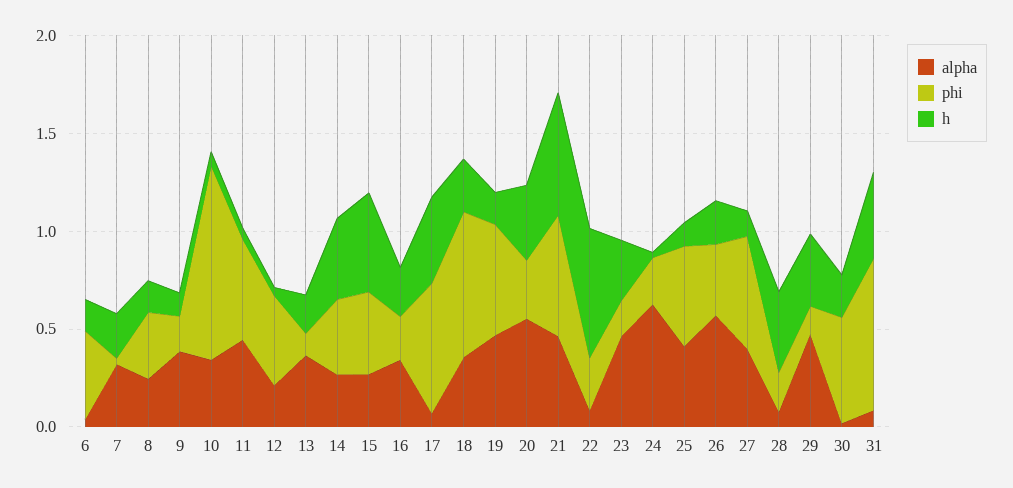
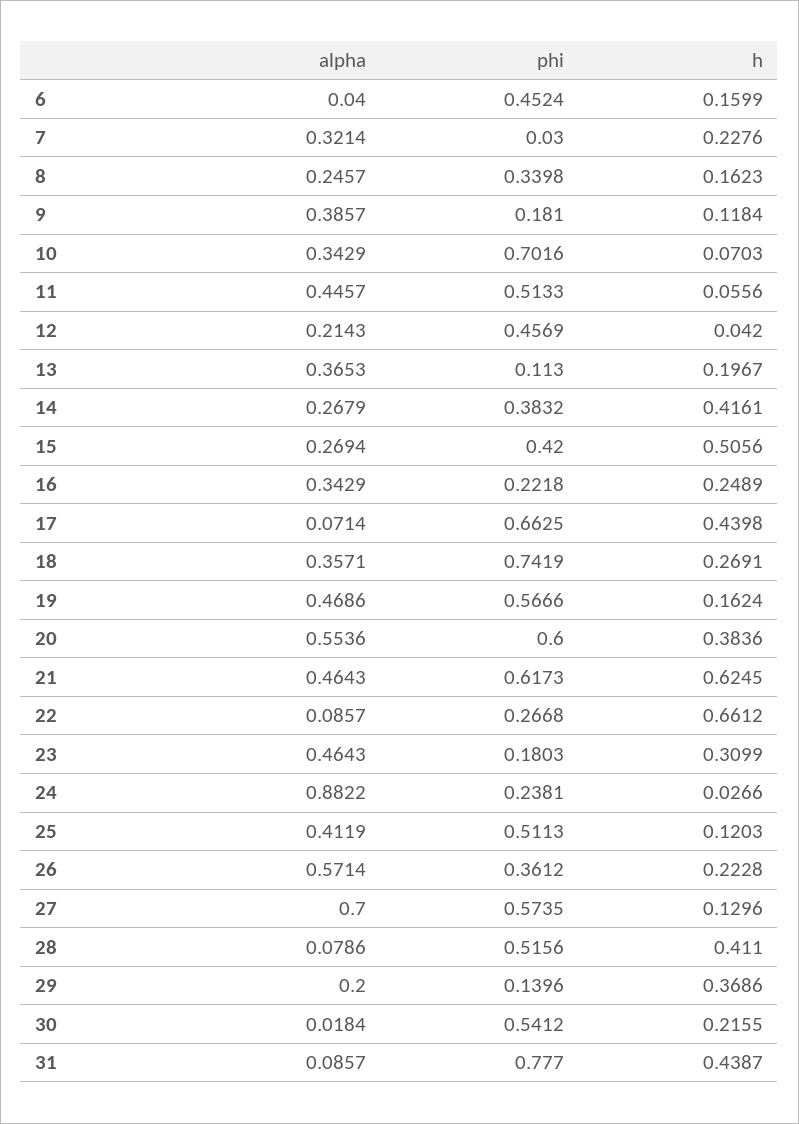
phi, 10: 1 -> 0.7016
phi, 20: 0.3 -> 0.6
alpha, 24: 0.6 -> 0.8822
alpha, 27: 0.4 -> 0.7
phi, 28: 0.2 -> 0.5156
alpha, 29: 0.5 -> 0.2

